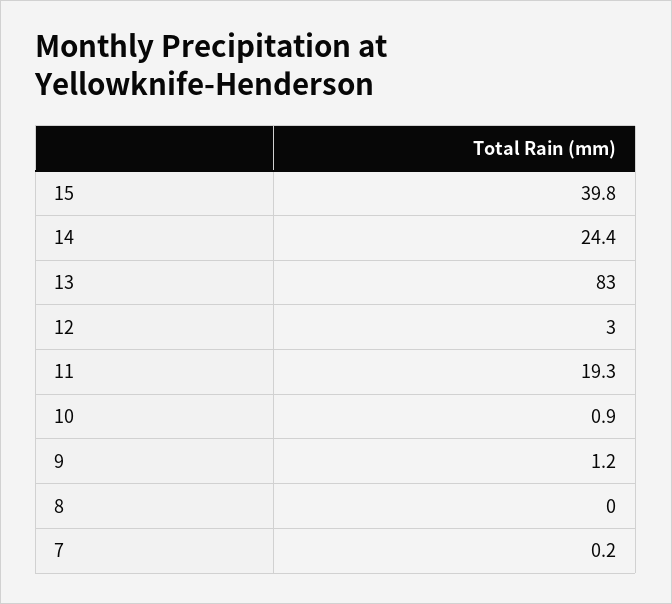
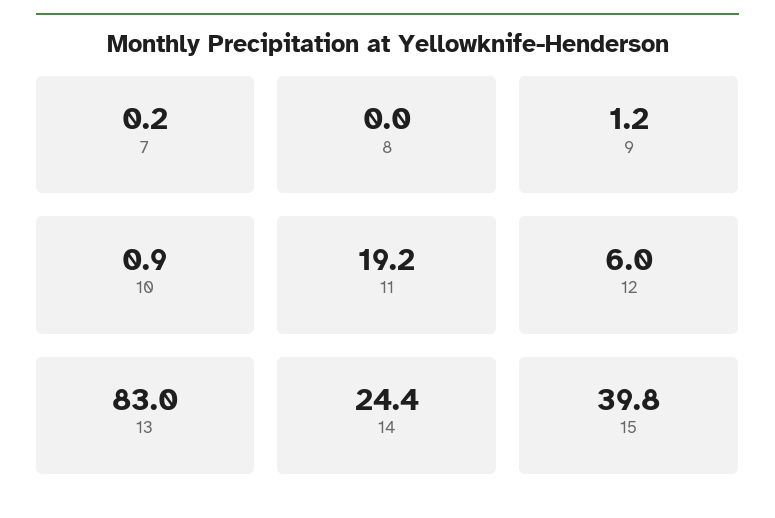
12: 3 -> 6
11: 19.3 -> 19.2

